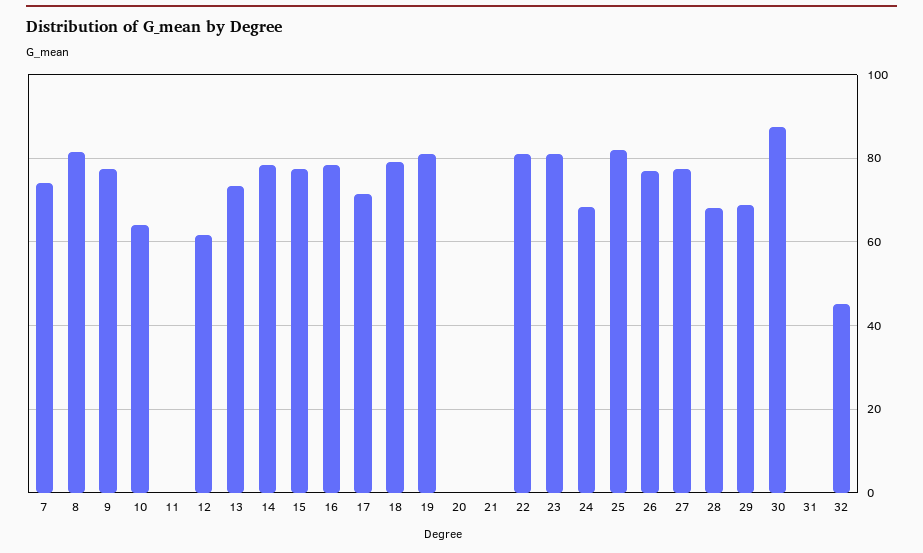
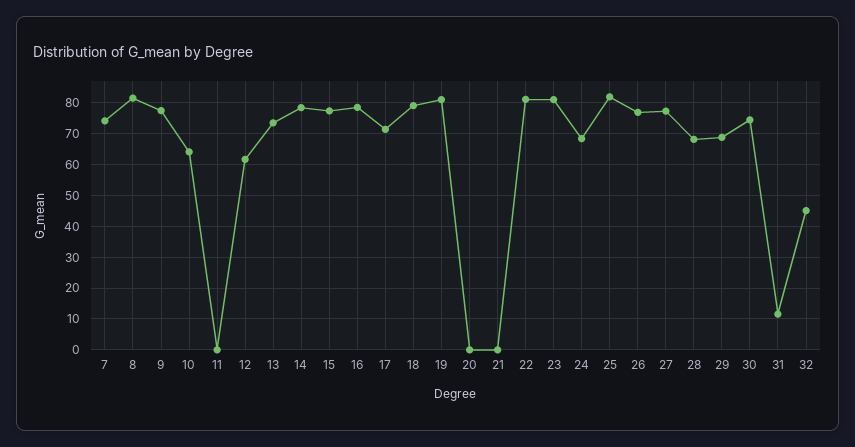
30: 88 -> 74
31: 0 -> 12

